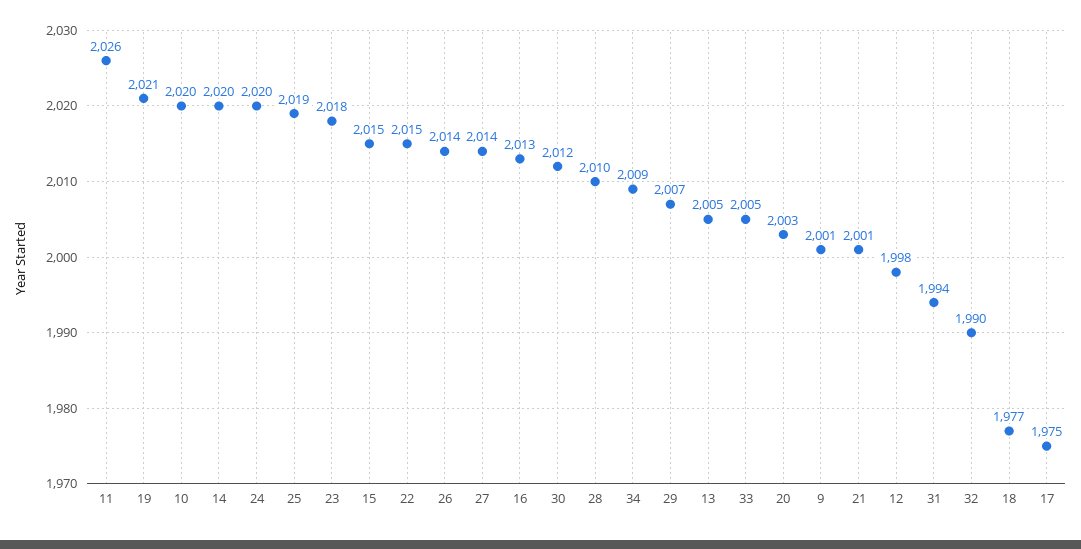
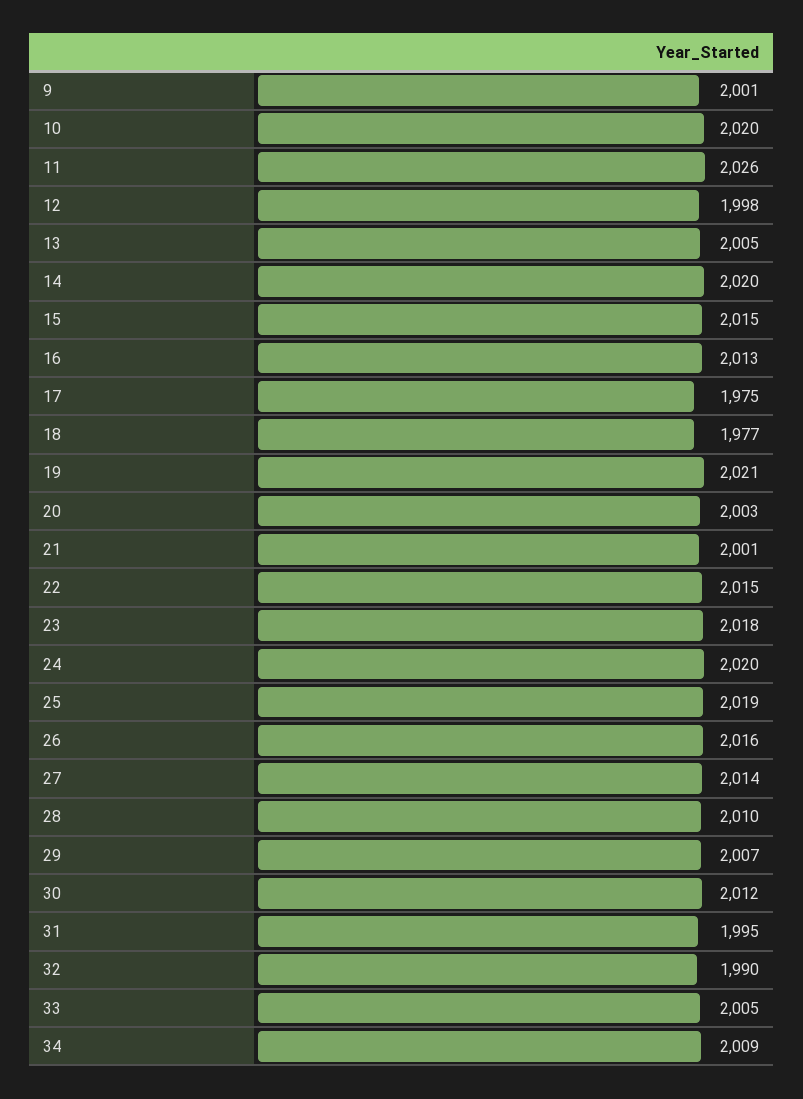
26: 2014 -> 2016
31: 1994 -> 1995

